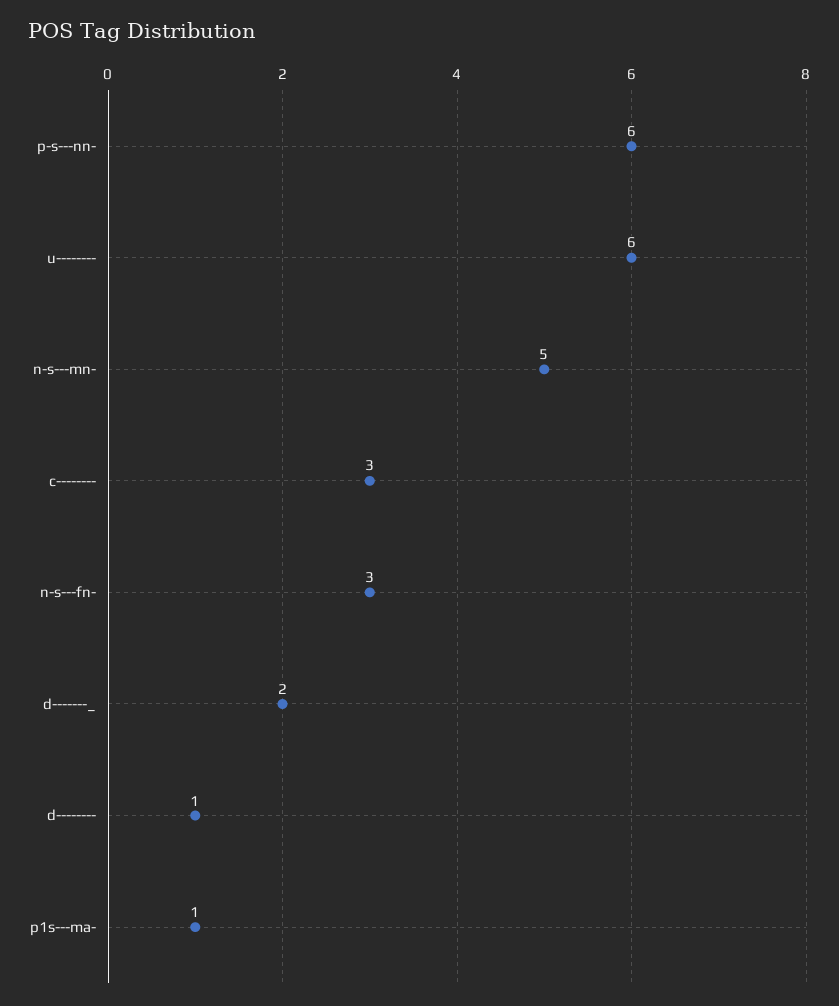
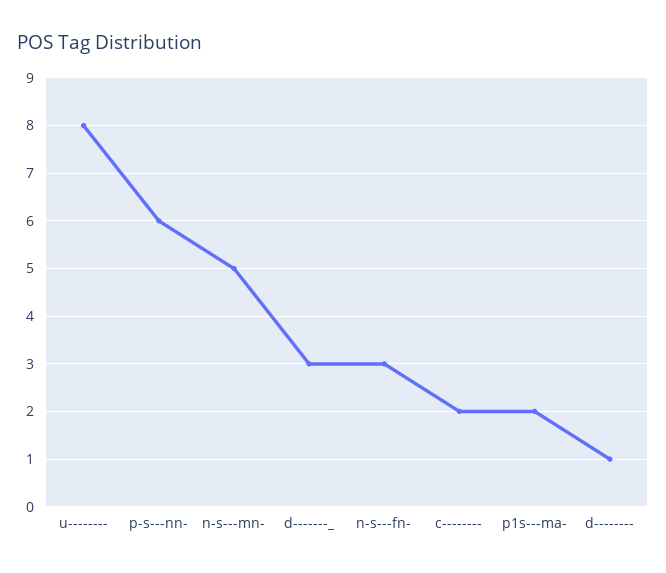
u--------: 6 -> 8
c--------: 3 -> 2
d-------_: 2 -> 3
p1s---ma-: 1 -> 2

